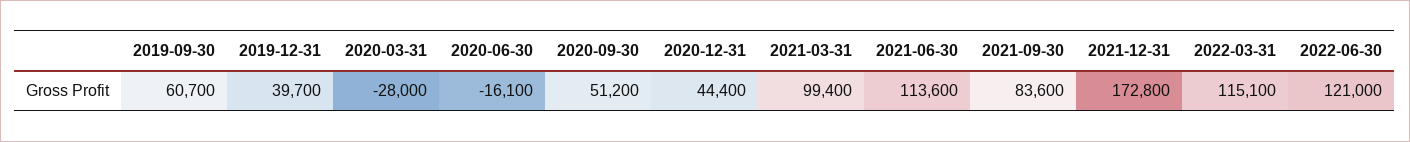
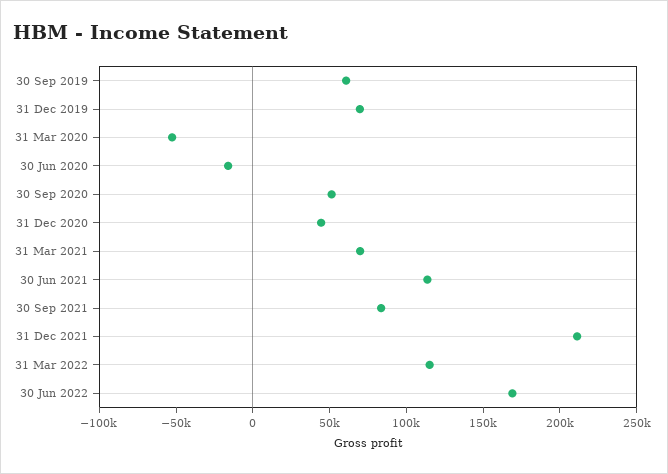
2019-12-31: 39700 -> 70000
2020-03-31: -28000 -> -50000
2021-03-31: 99400 -> 70000
2021-12-31: 172800 -> 210000
2022-06-30: 121000 -> 170000

